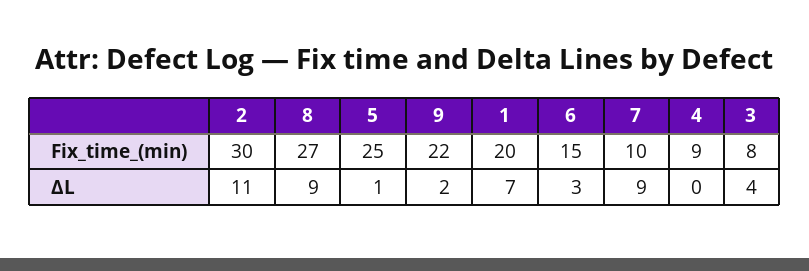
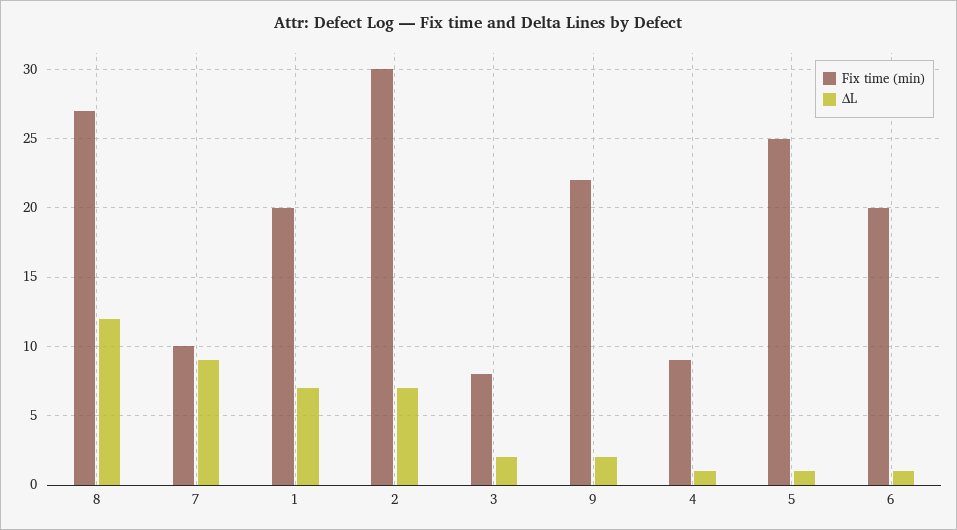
Fix_time_(min), 6: 15 -> 20
ΔL, 2: 11 -> 7
ΔL, 8: 9 -> 12
ΔL, 6: 3 -> 1
ΔL, 4: 0 -> 1
ΔL, 3: 4 -> 2

